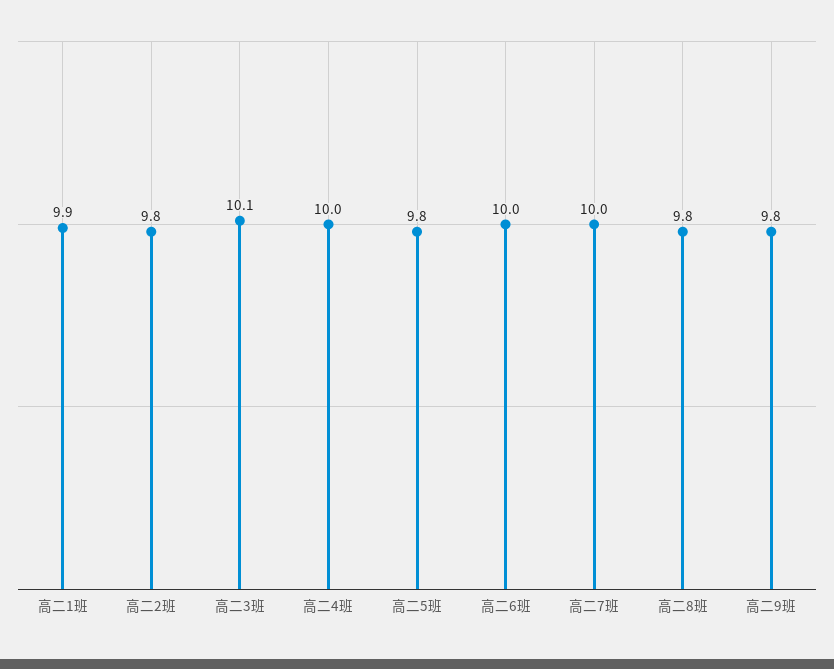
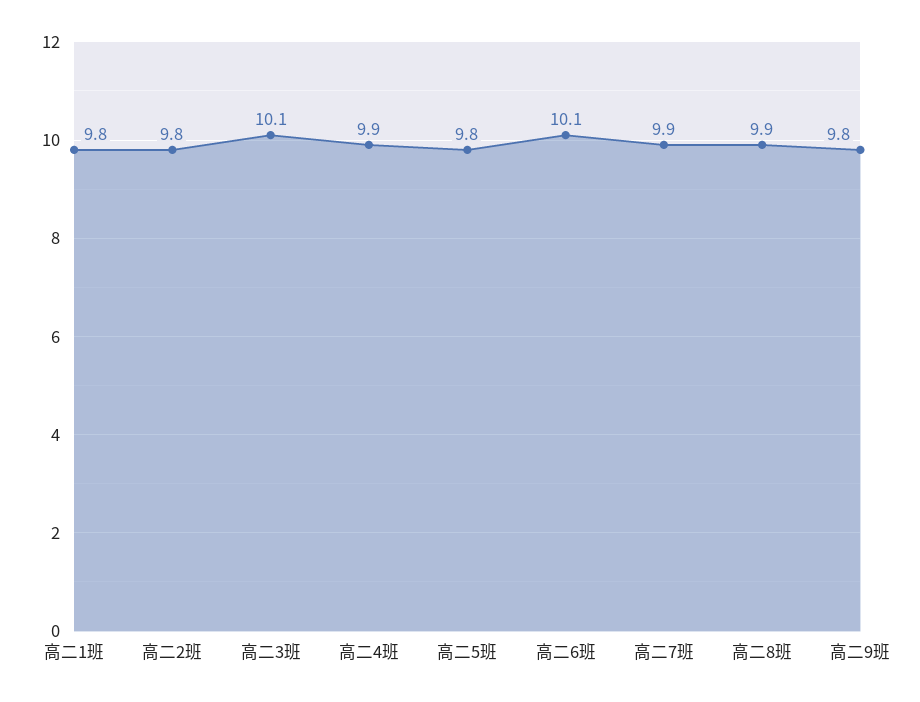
高二1班: 9.9 -> 9.8
高二4班: 10 -> 9.9
高二6班: 10 -> 10.1
高二7班: 10 -> 9.9
高二8班: 9.8 -> 9.9

